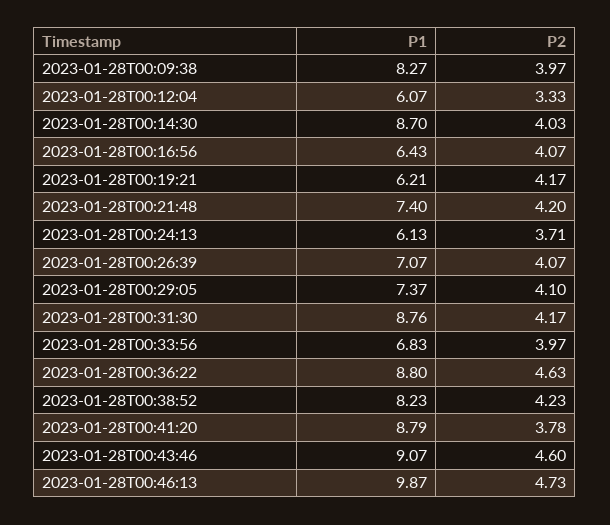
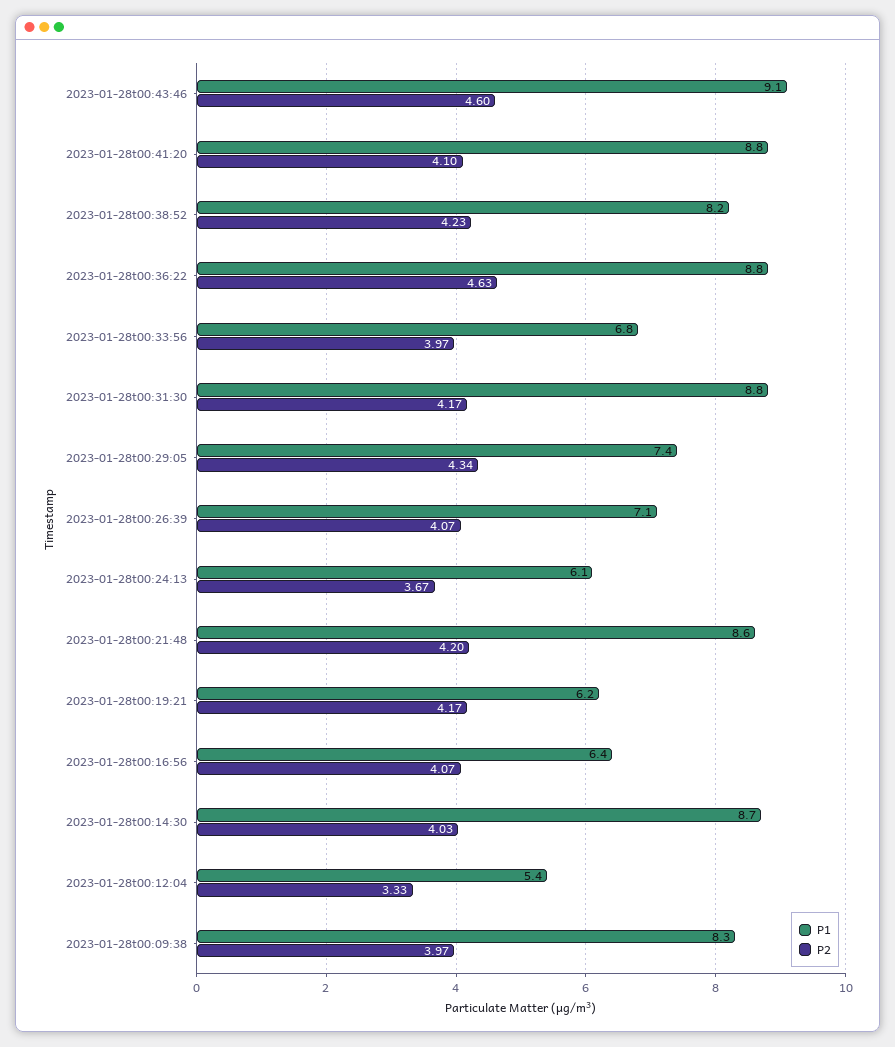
P1, 2023-01-28T00:12:04: 6.07 -> 5.4
P1, 2023-01-28T00:21:48: 7.4 -> 8.6
P2, 2023-01-28T00:24:13: 3.71 -> 3.67
P2, 2023-01-28T00:29:05: 4.1 -> 4.34
P2, 2023-01-28T00:41:20: 3.78 -> 4.1
P1, 2023-01-28T00:46:13: 9.87 -> none
P2, 2023-01-28T00:46:13: 4.73 -> none

